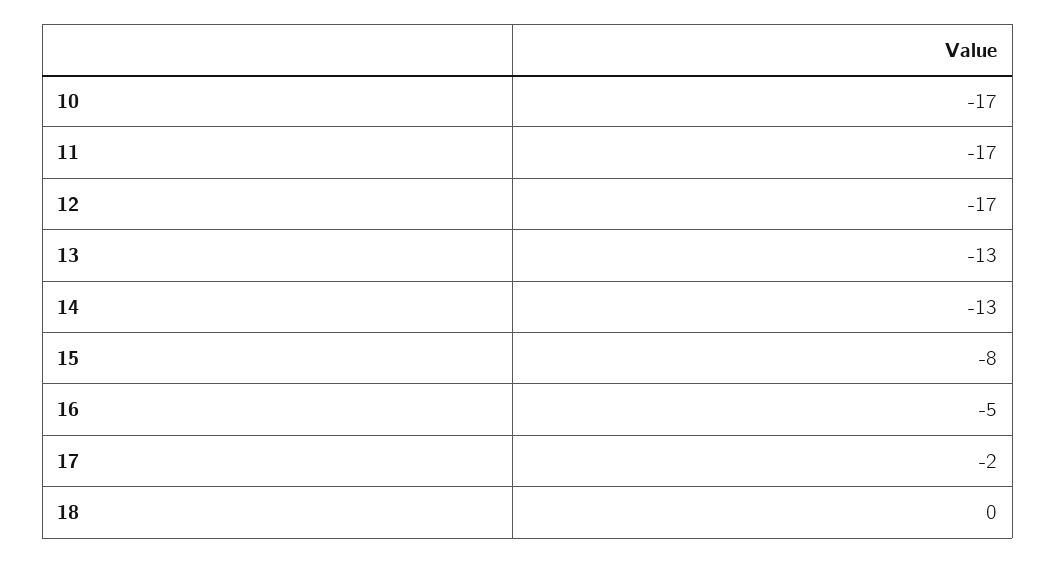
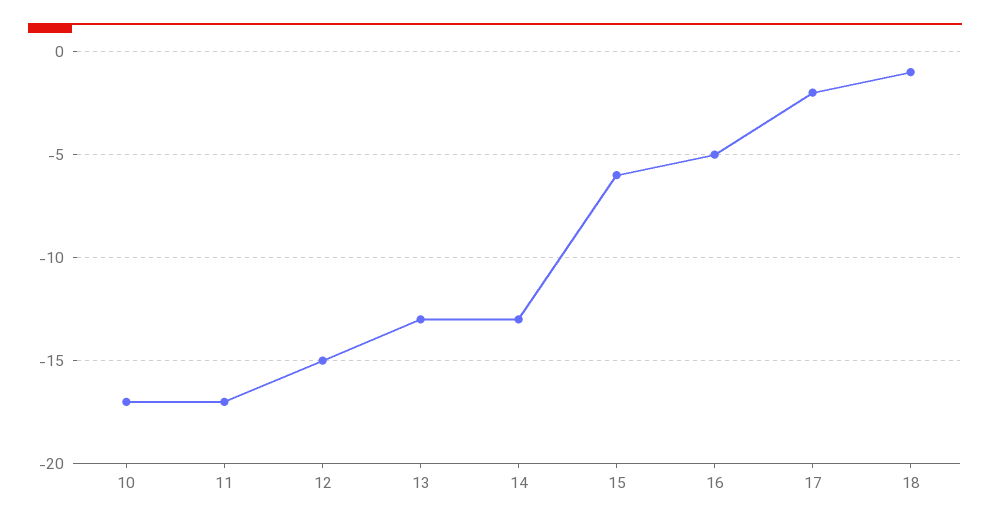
12: -17 -> -15
15: -8 -> -6
18: 0 -> -1

